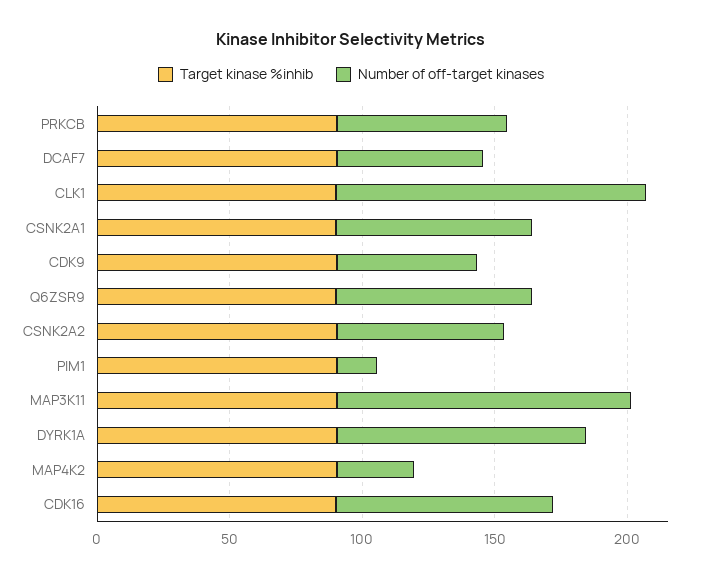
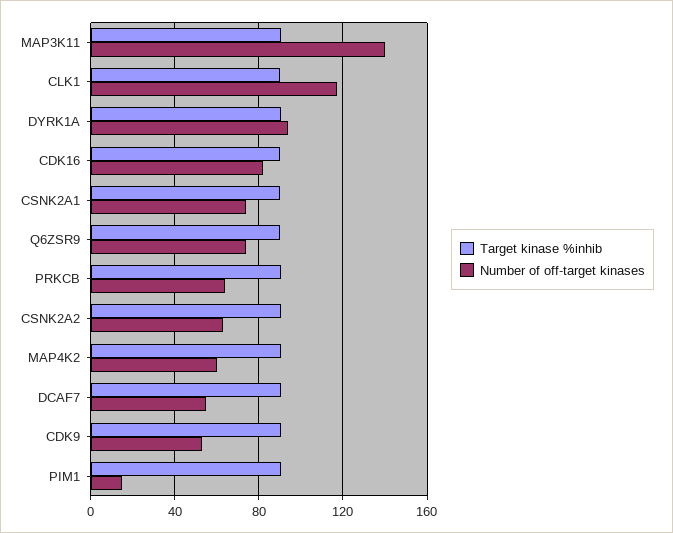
Number of off-target kinases, MAP3K11: 110 -> 140
Number of off-target kinases, MAP4K2: 30 -> 60

